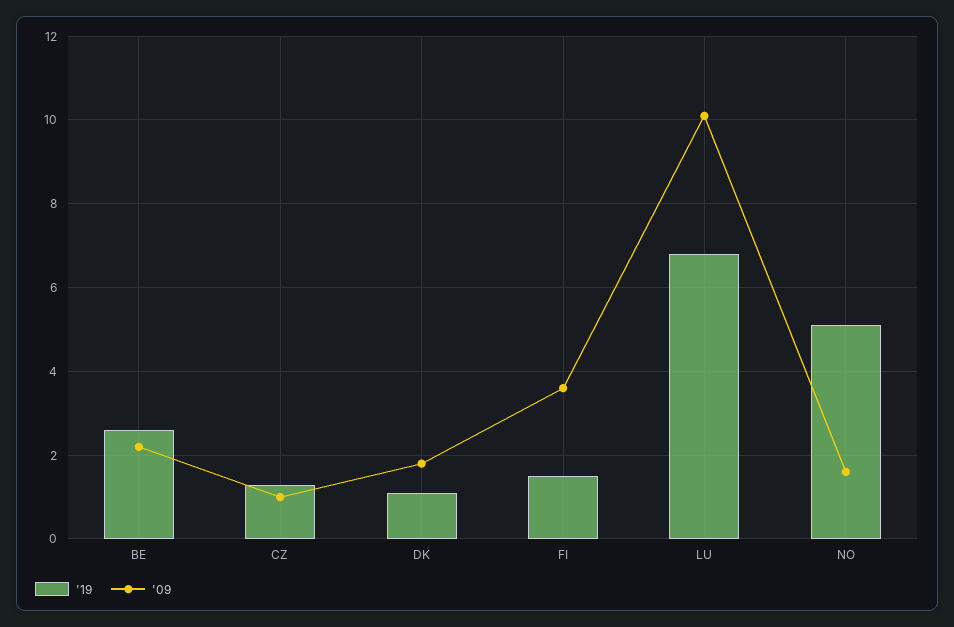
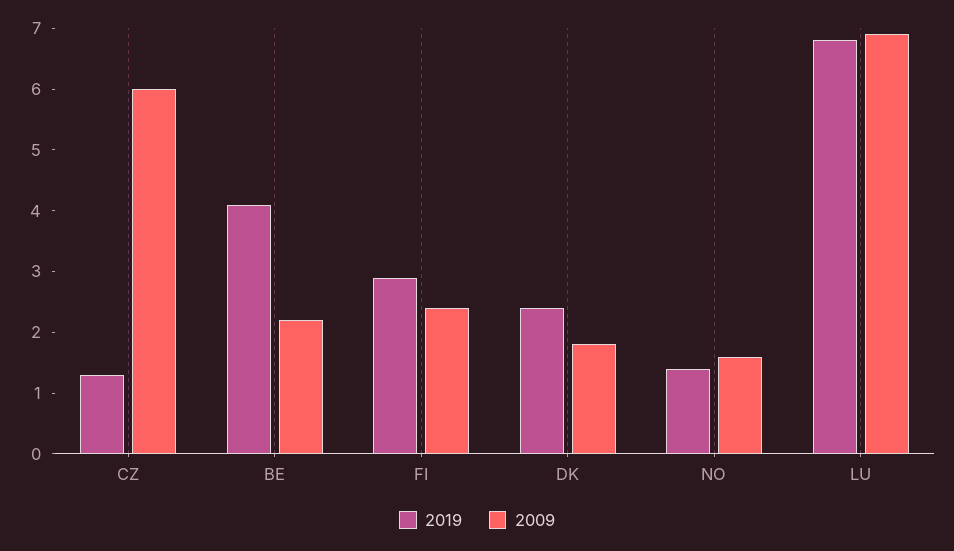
'19, BE: 2.5 -> 4
'09, CZ: 1 -> 6
'19, DK: 1 -> 2.5
'19, FI: 1.5 -> 3
'09, FI: 3.5 -> 2.5
'09, LU: 10 -> 7
'19, NO: 5 -> 1.5

